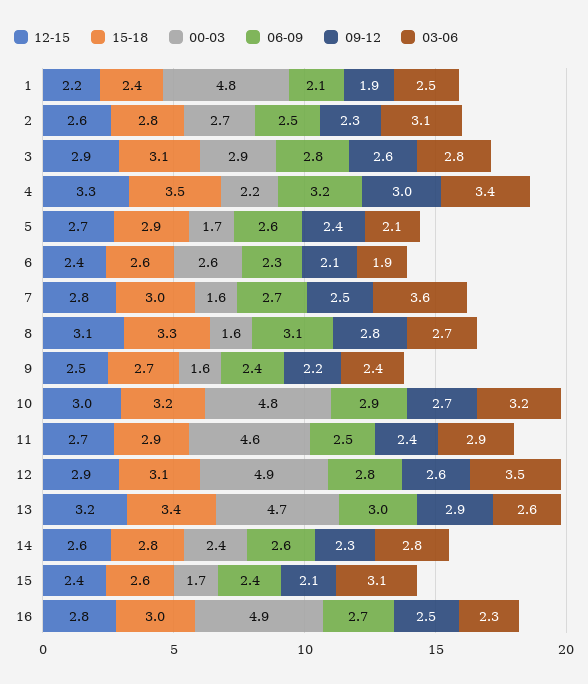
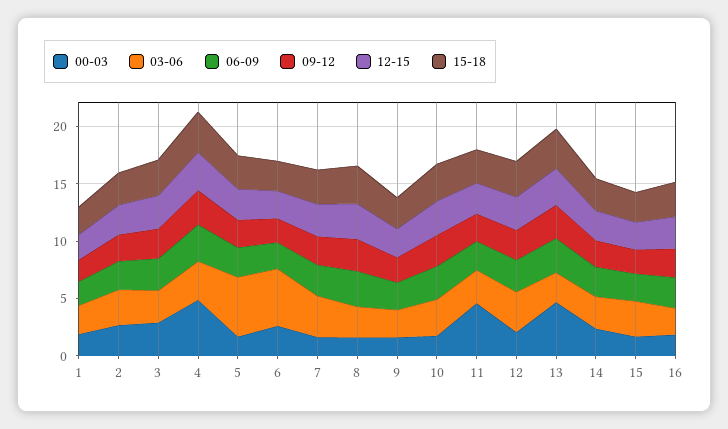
00-03, 1: 4.8 -> 2
00-03, 4: 2.2 -> 5
03-06, 5: 2.1 -> 5
03-06, 6: 1.9 -> 5
00-03, 10: 4.8 -> 2
00-03, 12: 4.9 -> 2
00-03, 16: 4.9 -> 2

